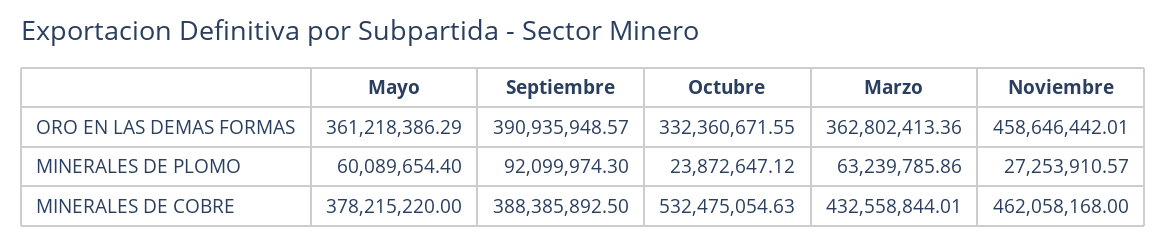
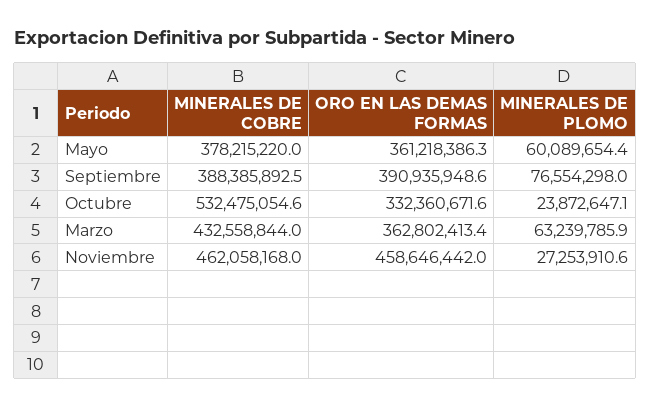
Septiembre, MINERALES DE PLOMO: 92099974.3 -> 76554298

